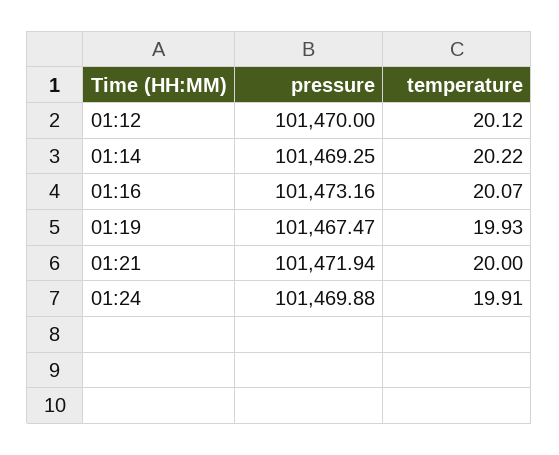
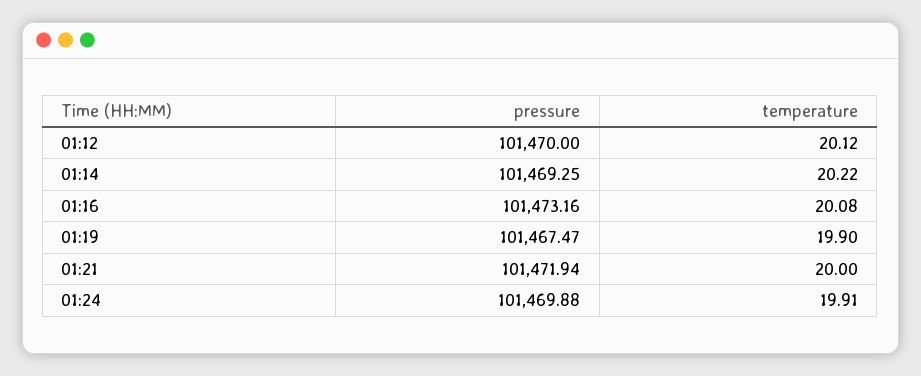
temperature, 01:16: 20.07 -> 20.08
temperature, 01:19: 19.93 -> 19.9

